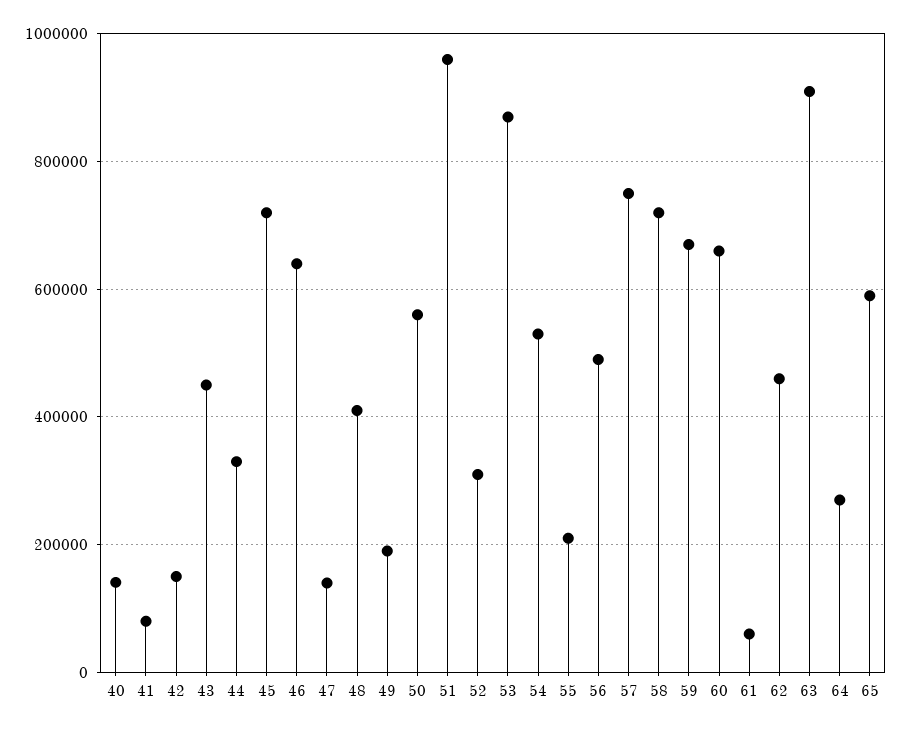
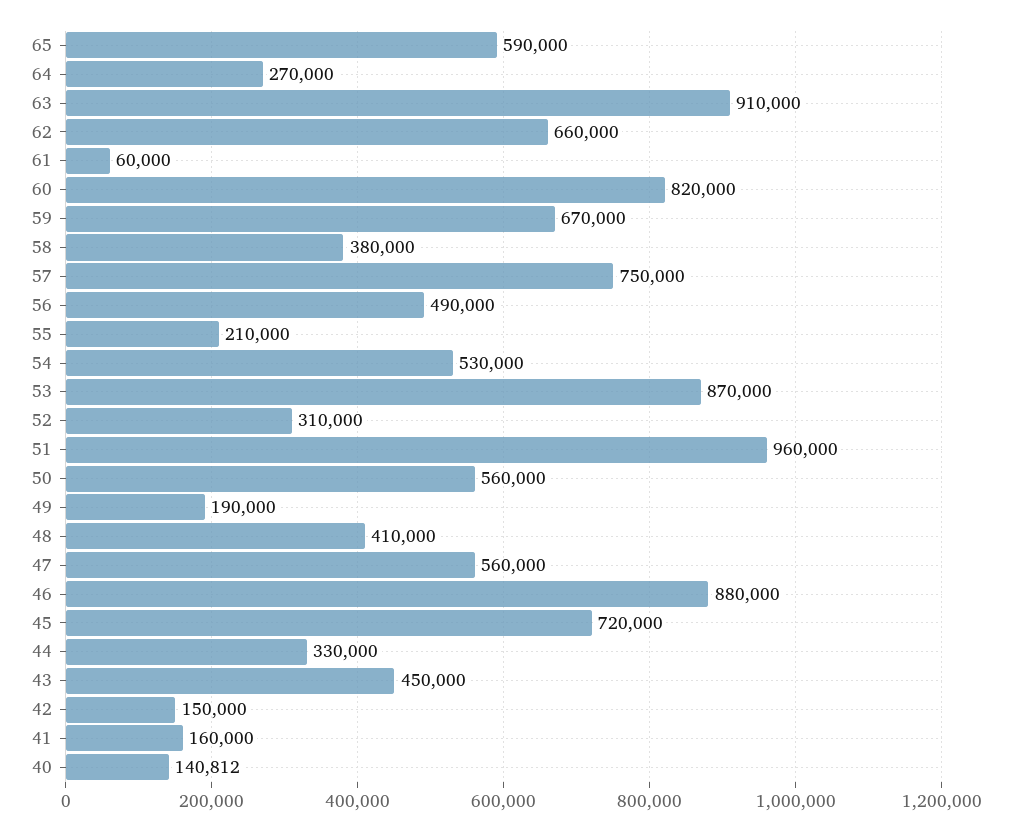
41: 80000 -> 160000
46: 640000 -> 880000
47: 140000 -> 560000
58: 720000 -> 380000
60: 660000 -> 820000
62: 460000 -> 660000

